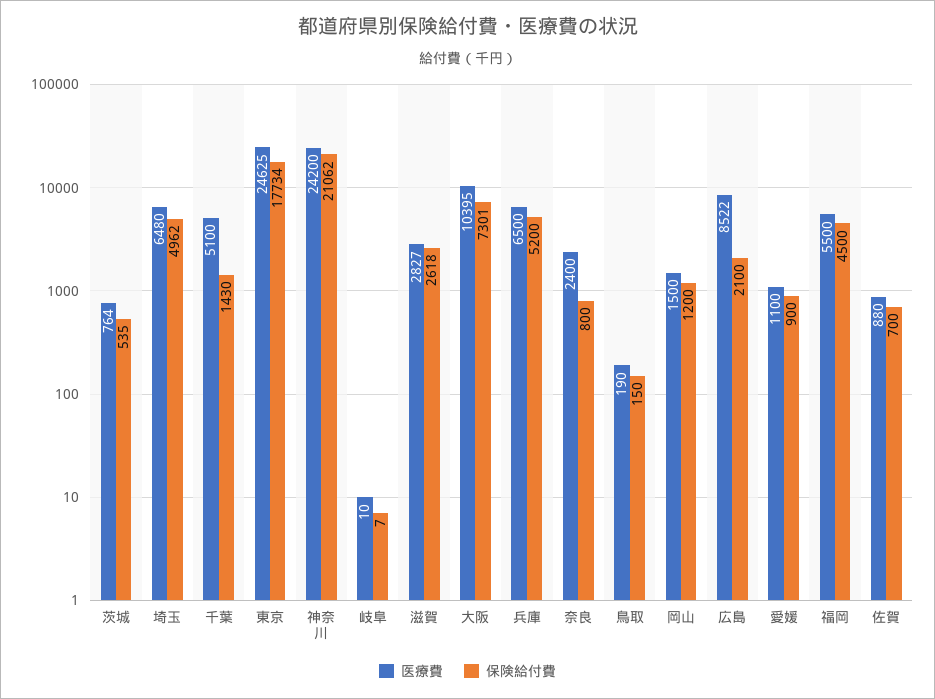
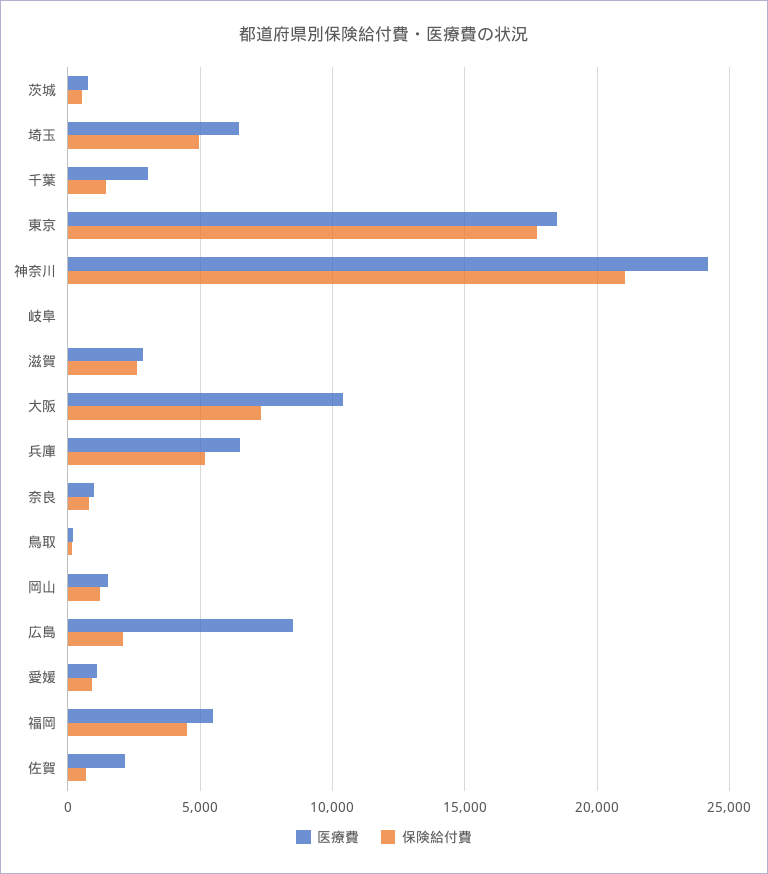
医療費, 千葉: 5100 -> 3000
医療費, 東京: 24625 -> 18500
医療費, 奈良: 2400 -> 1000
医療費, 佐賀: 880 -> 2000

